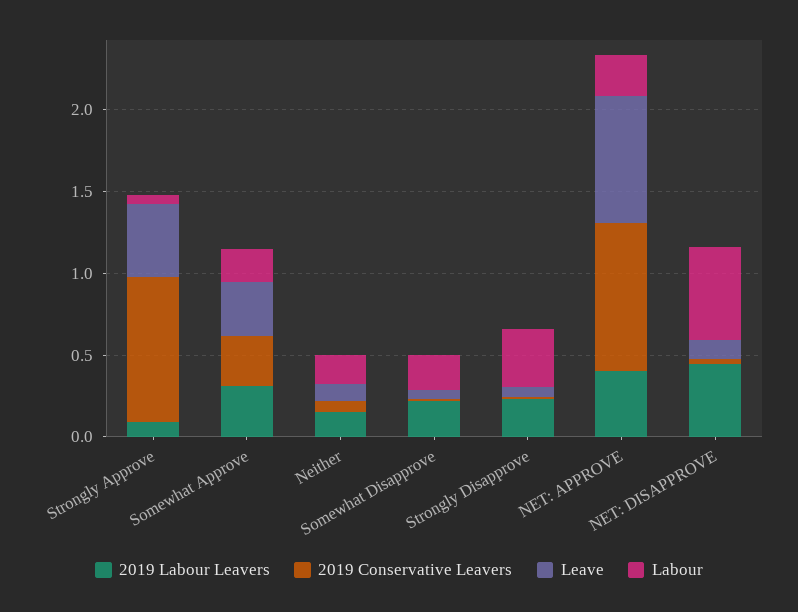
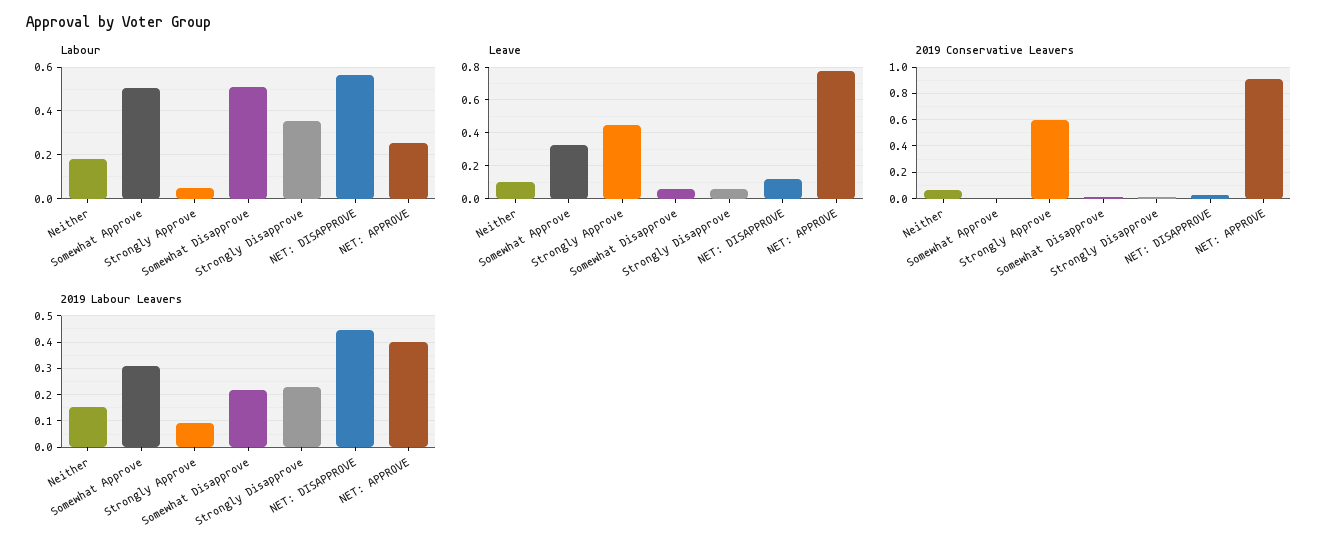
2019 Conservative Leavers, Strongly Approve: 0.9 -> 0.6
2019 Conservative Leavers, Somewhat Approve: 0.3 -> 0
Labour, Somewhat Approve: 0.2 -> 0.5
Labour, Somewhat Disapprove: 0.2 -> 0.5

